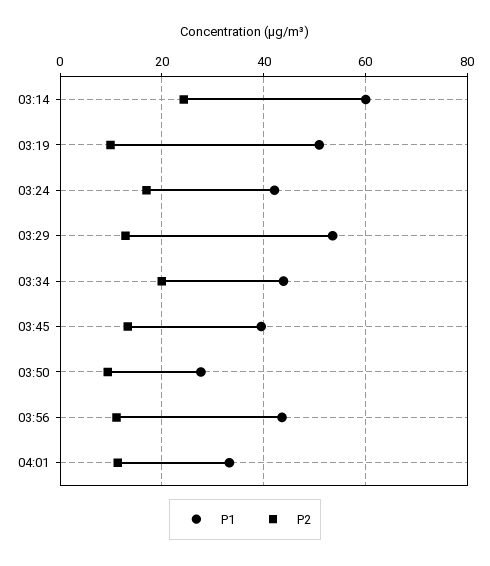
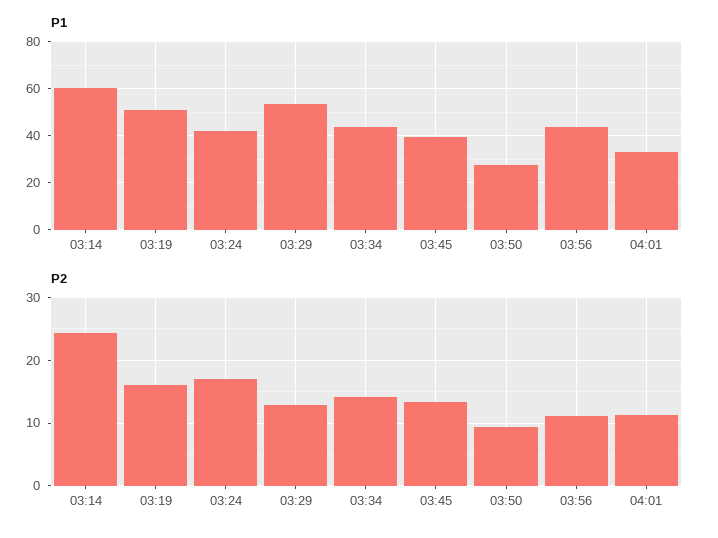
P2, 03:19: 10 -> 16
P2, 03:34: 20 -> 14

